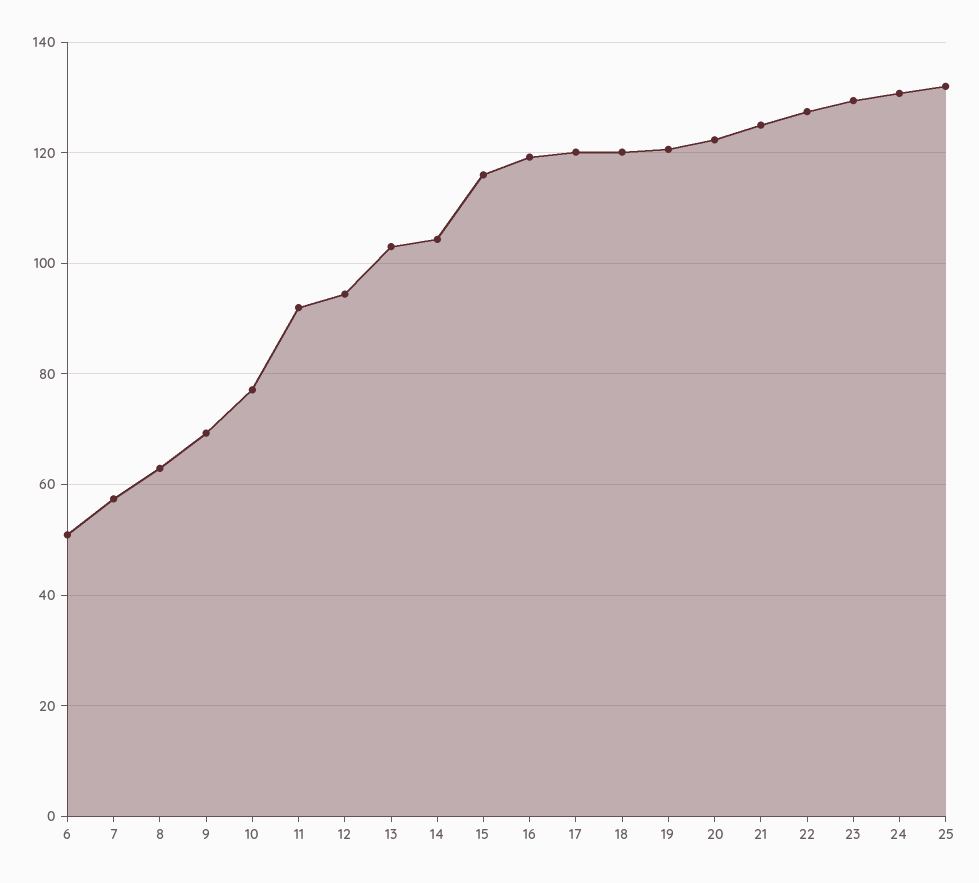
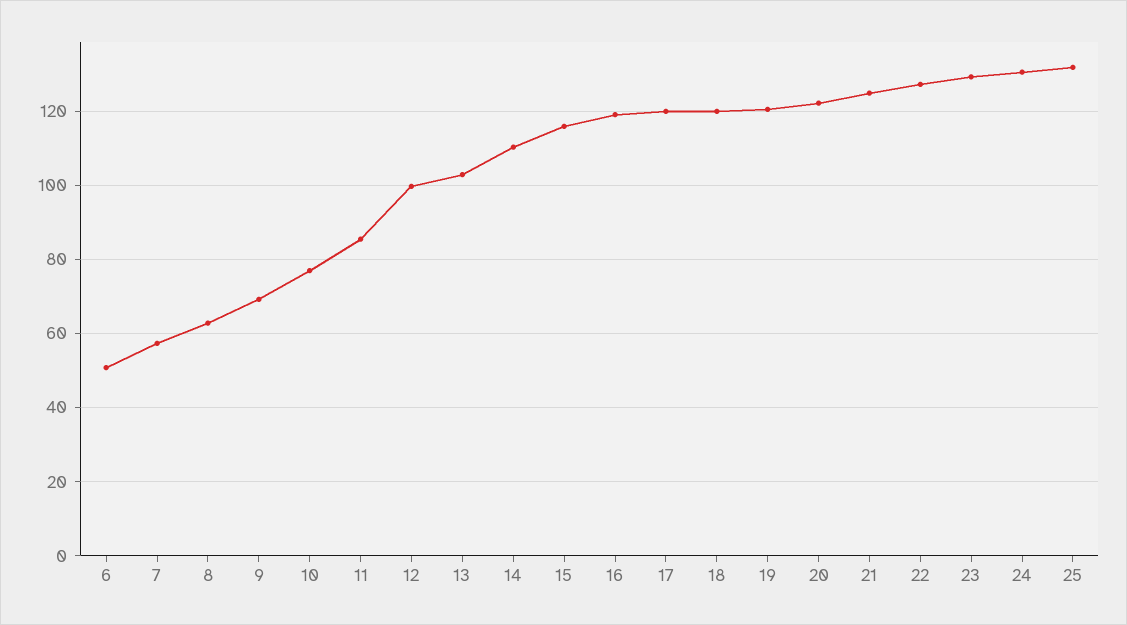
11: 92 -> 86
12: 94 -> 100
14: 104 -> 110

